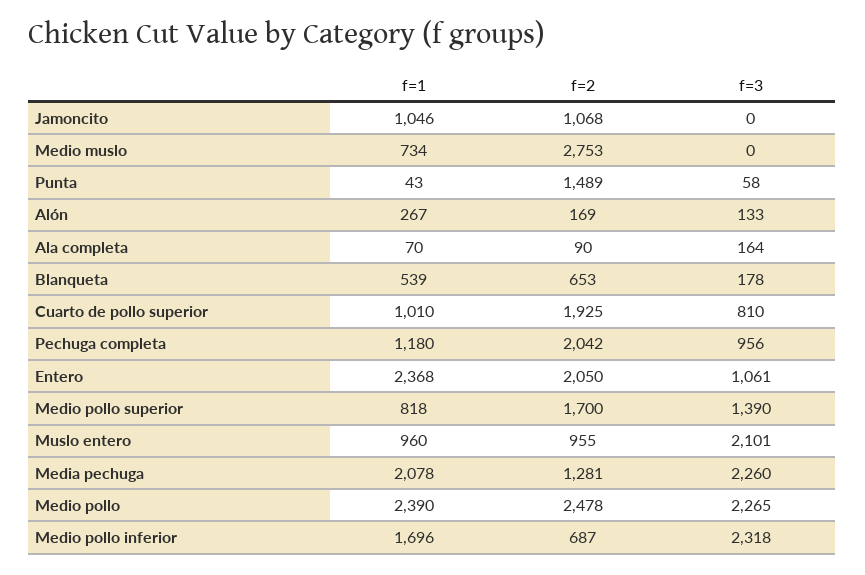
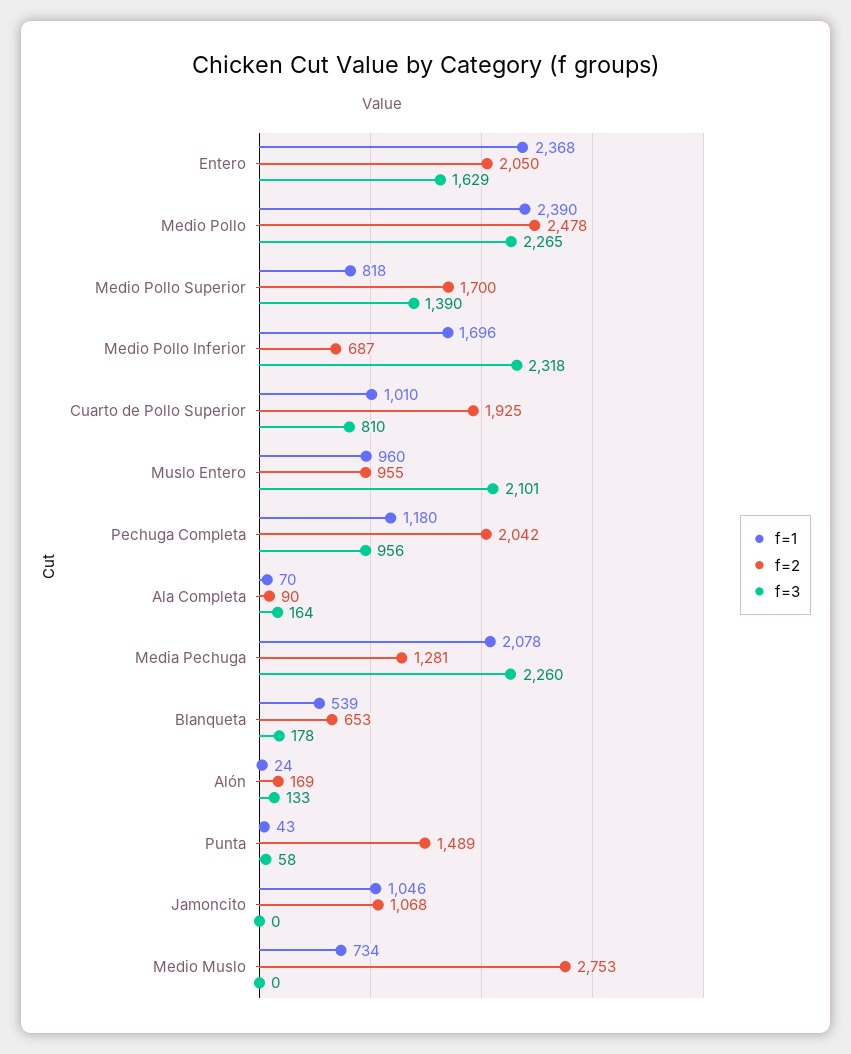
f=1, Alón: 267 -> 24
f=3, Entero: 1061 -> 1629

